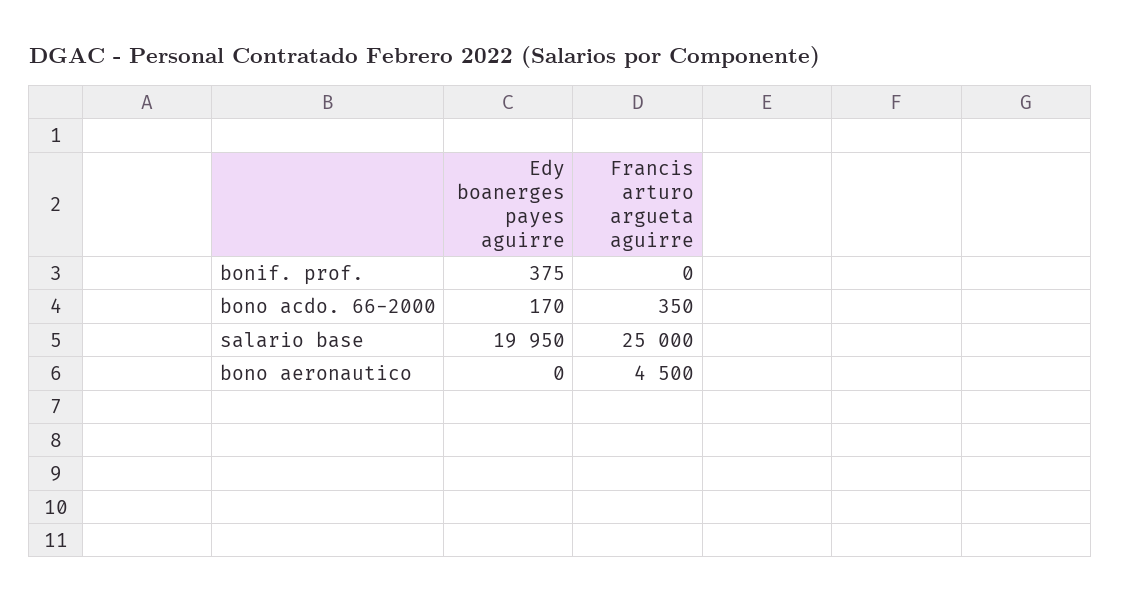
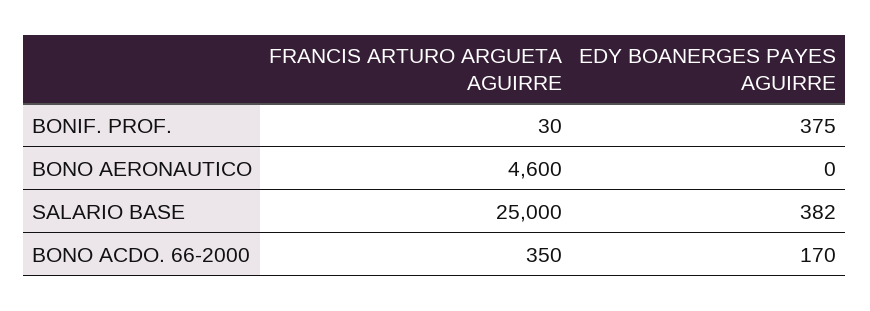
Francis arturo argueta aguirre, bonif. prof.: 0 -> 30
Edy boanerges payes aguirre, salario base: 19950 -> 382
Francis arturo argueta aguirre, bono aeronautico: 4500 -> 4600

